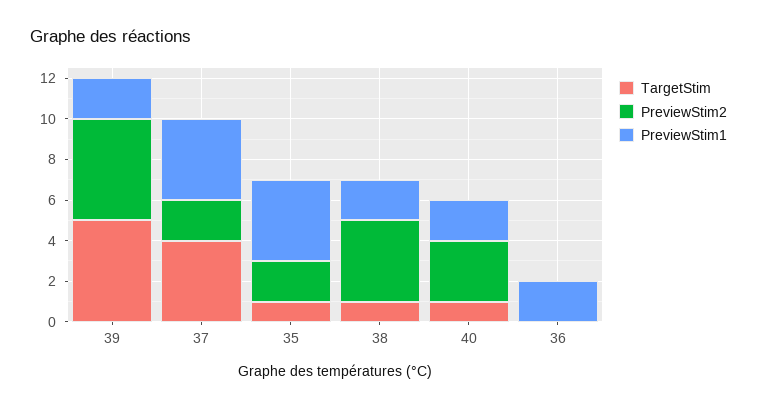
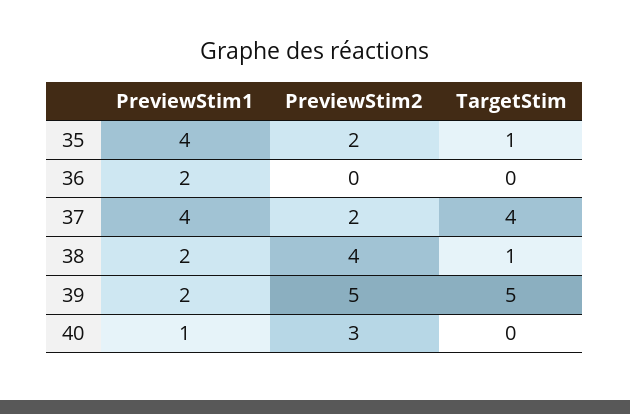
TargetStim, 40: 1 -> 0
PreviewStim1, 40: 2 -> 1

